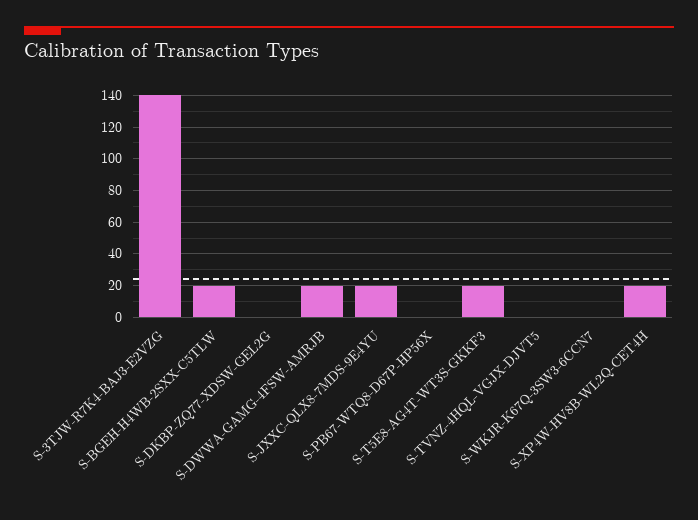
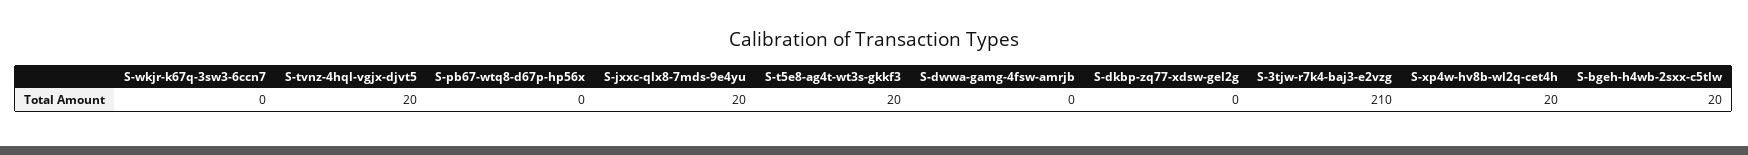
S-3TJW-R7K4-BAJ3-E2VZG: 140 -> 210
S-DWWA-GAMG-4FSW-AMRJB: 20 -> 0
S-TVNZ-4HQL-VGJX-DJVT5: 0 -> 20

